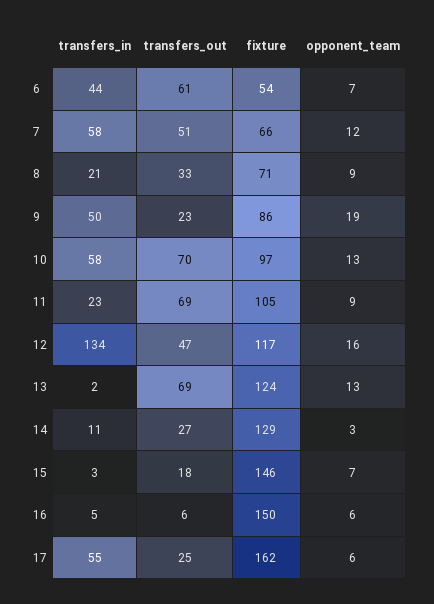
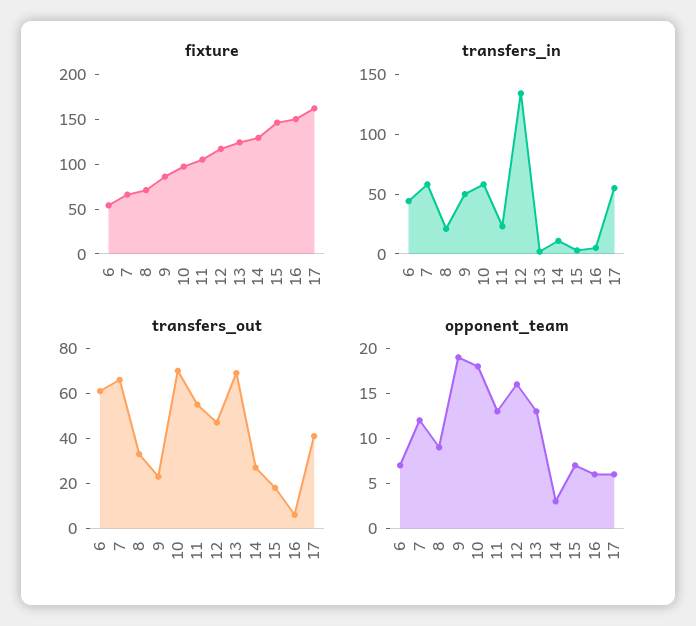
transfers_out, 7: 51 -> 65
opponent_team, 10: 13 -> 18
transfers_out, 11: 69 -> 55
opponent_team, 11: 9 -> 13
transfers_out, 17: 25 -> 40

